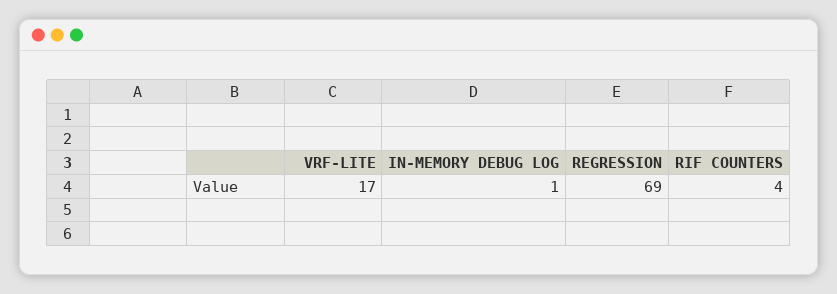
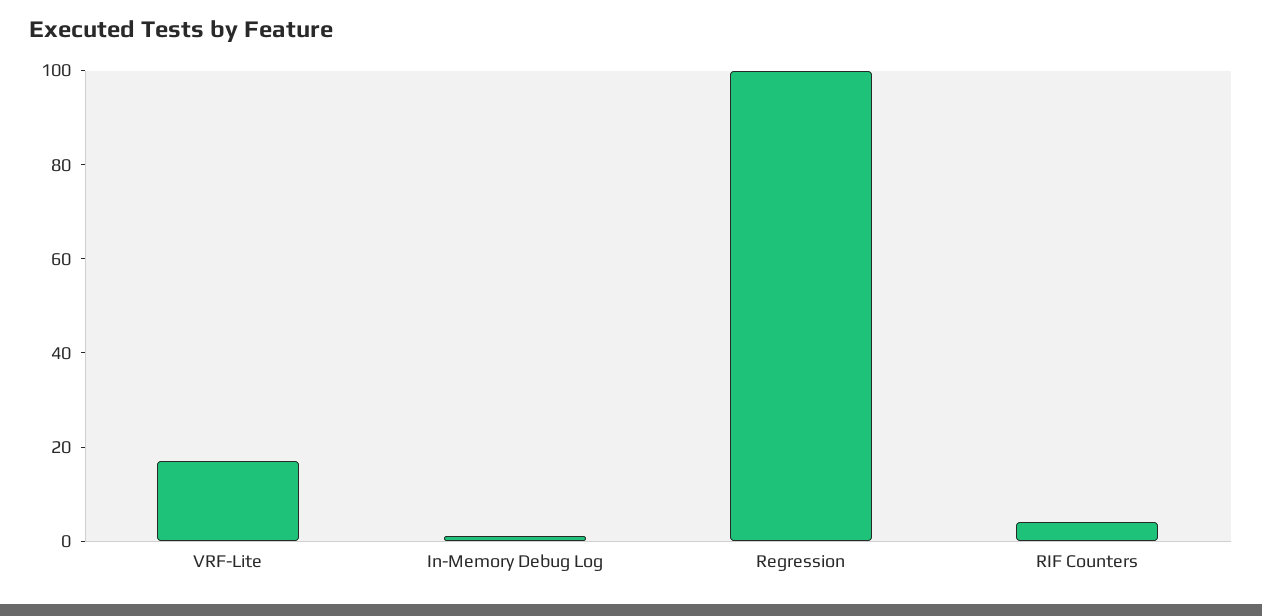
REGRESSION: 69 -> 100

